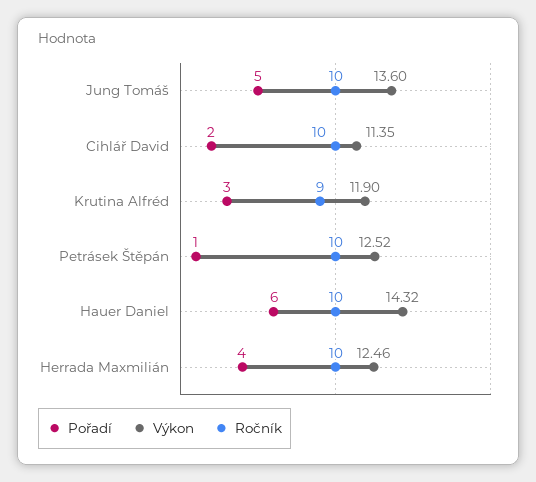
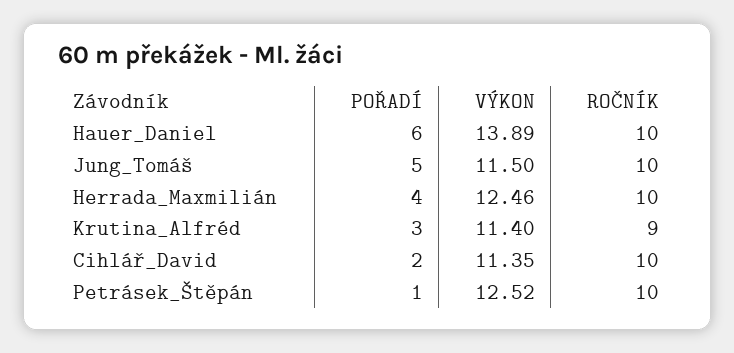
Výkon, Jung Tomáš: 13.6 -> 11.5
Výkon, Krutina Alfréd: 11.9 -> 11.4
Výkon, Hauer Daniel: 14.32 -> 13.89

